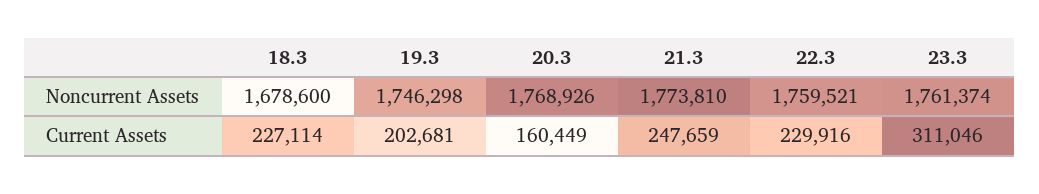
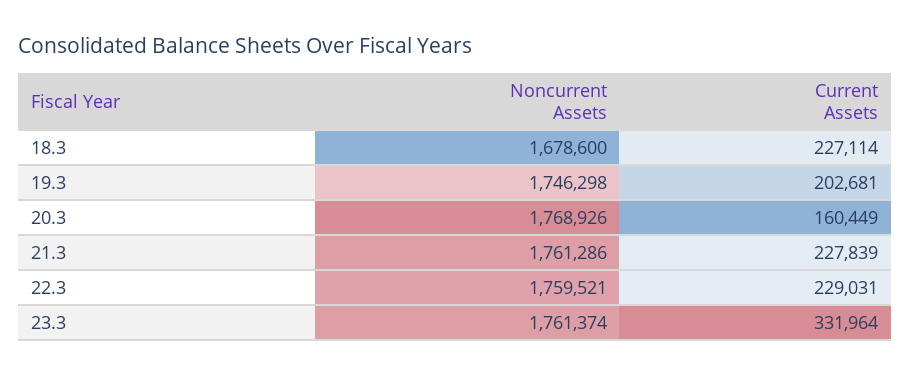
21.3, Noncurrent Assets: 1773810 -> 1761286
21.3, Current Assets: 247659 -> 227839
22.3, Current Assets: 229916 -> 229031
23.3, Current Assets: 311046 -> 331964

